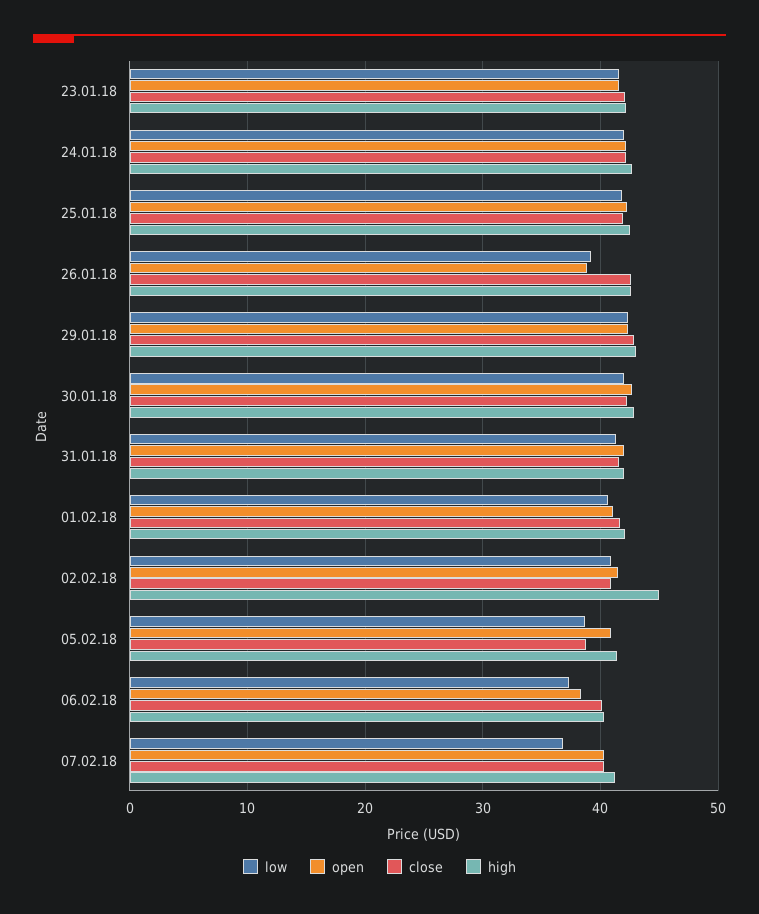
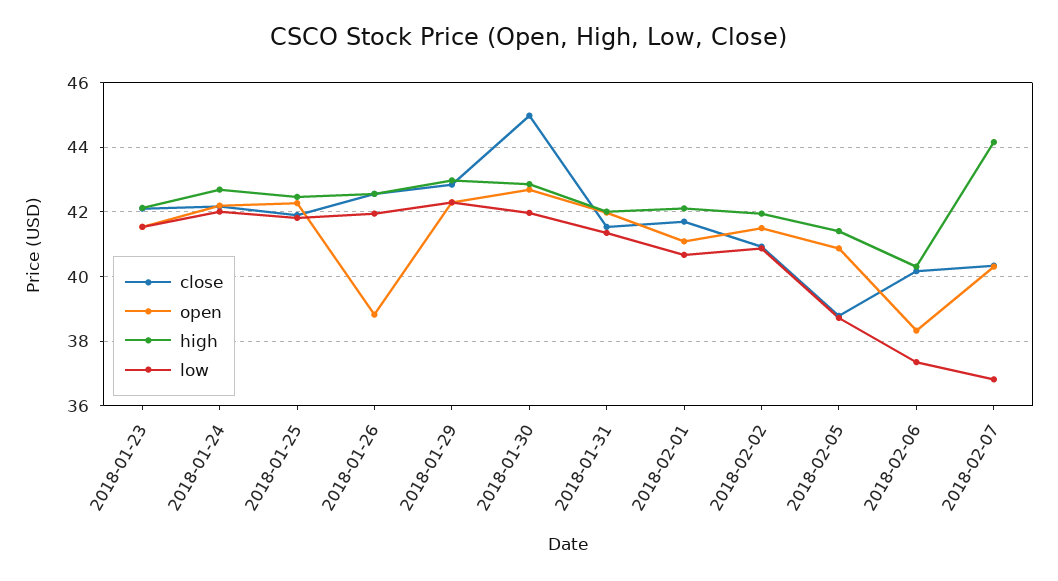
low, 26.01.18: 39 -> 42
close, 30.01.18: 42 -> 45
high, 02.02.18: 45 -> 42
high, 07.02.18: 41 -> 44.2

